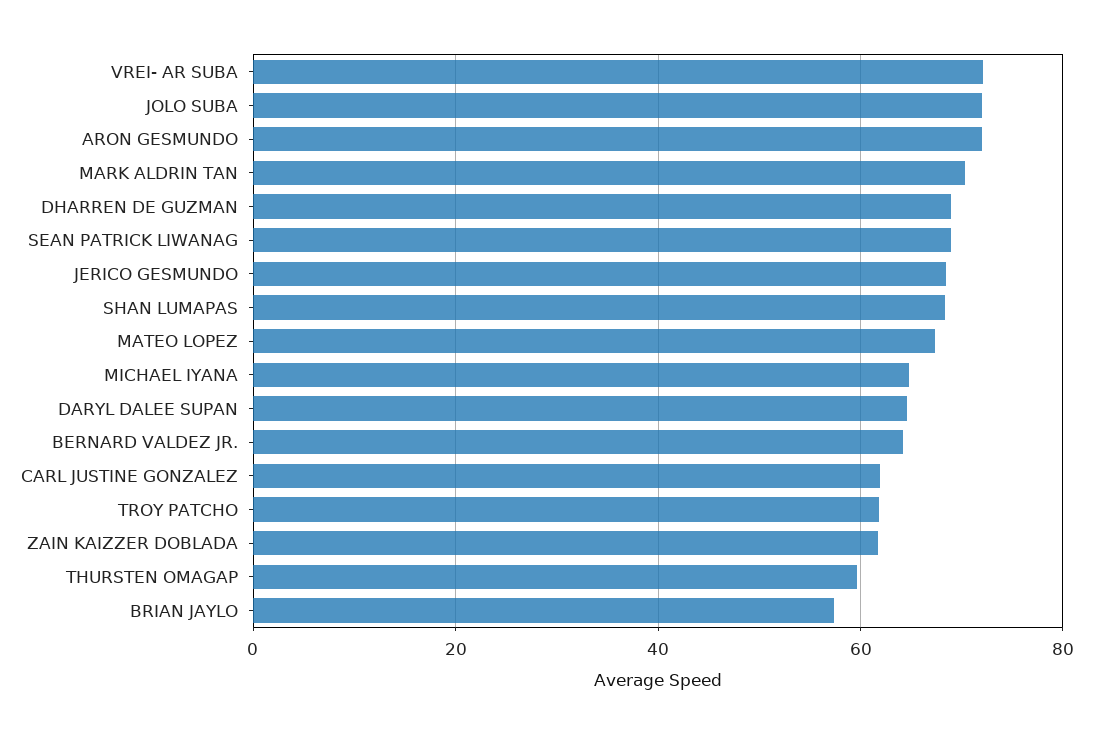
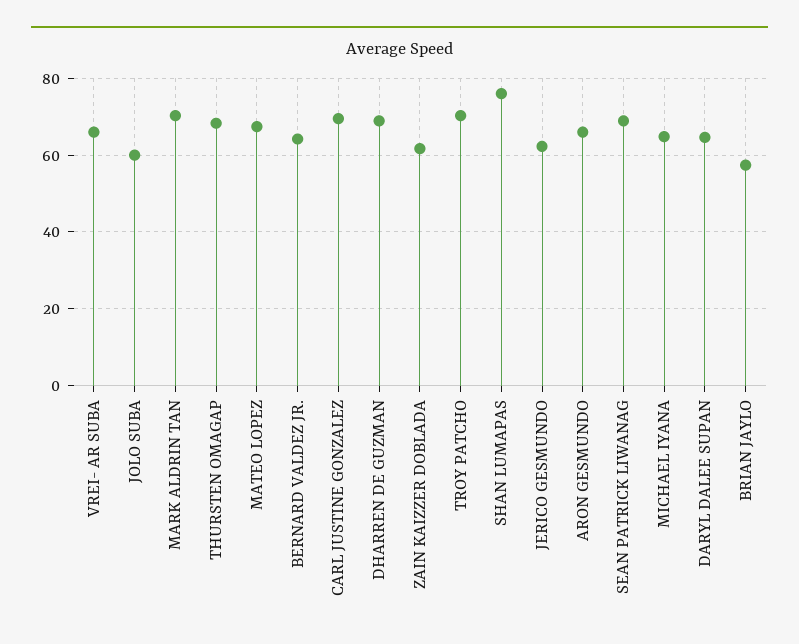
VREI- AR SUBA: 72 -> 66
JOLO SUBA: 72 -> 60
ARON GESMUNDO: 72 -> 66
JERICO GESMUNDO: 68 -> 62
SHAN LUMAPAS: 68 -> 76
CARL JUSTINE GONZALEZ: 62 -> 70
TROY PATCHO: 62 -> 70
THURSTEN OMAGAP: 60 -> 68

